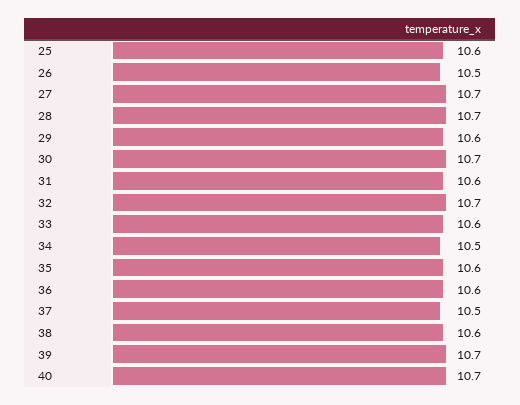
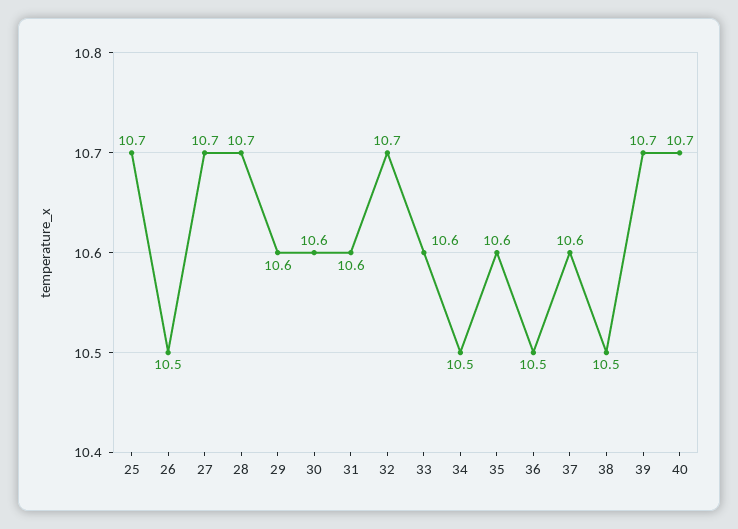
25: 10.6 -> 10.7
30: 10.7 -> 10.6
36: 10.6 -> 10.5
37: 10.5 -> 10.6
38: 10.6 -> 10.5

